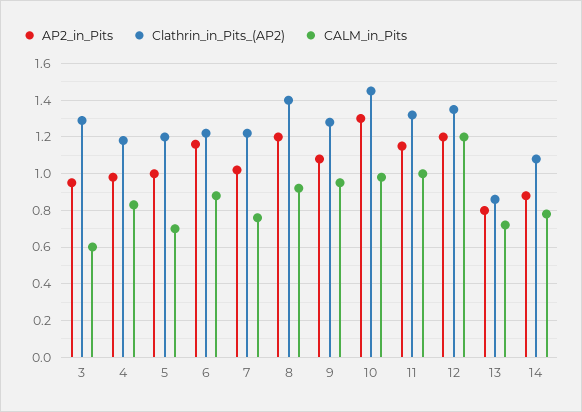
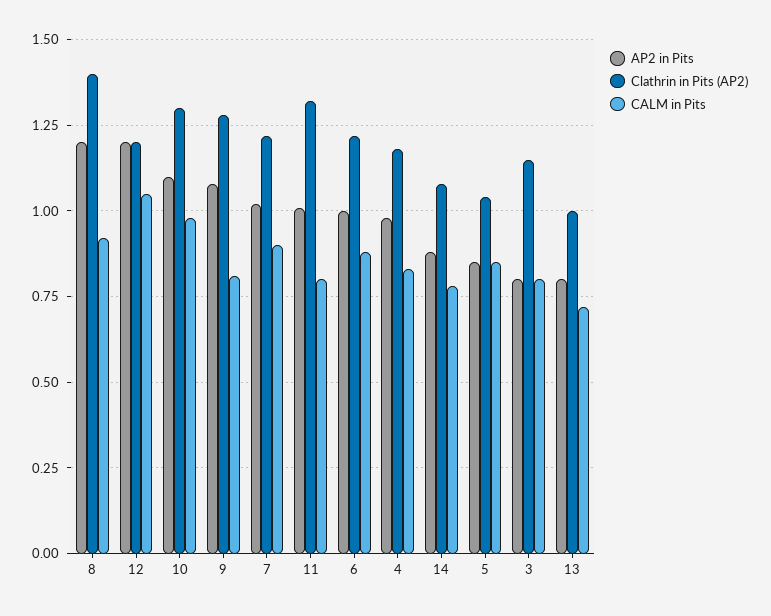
AP2_in_Pits, 3: 0.95 -> 0.8
Clathrin_in_Pits_(AP2), 3: 1.3 -> 1.15
CALM_in_Pits, 3: 0.6 -> 0.8
AP2_in_Pits, 5: 1 -> 0.85
Clathrin_in_Pits_(AP2), 5: 1.2 -> 1.05
CALM_in_Pits, 5: 0.7 -> 0.85
AP2_in_Pits, 6: 1.15 -> 1
CALM_in_Pits, 7: 0.75 -> 0.9
CALM_in_Pits, 9: 0.95 -> 0.8
AP2_in_Pits, 10: 1.3 -> 1.1
Clathrin_in_Pits_(AP2), 10: 1.45 -> 1.3
AP2_in_Pits, 11: 1.15 -> 1
CALM_in_Pits, 11: 1 -> 0.8
Clathrin_in_Pits_(AP2), 12: 1.35 -> 1.2
CALM_in_Pits, 12: 1.2 -> 1.05
Clathrin_in_Pits_(AP2), 13: 0.85 -> 1

